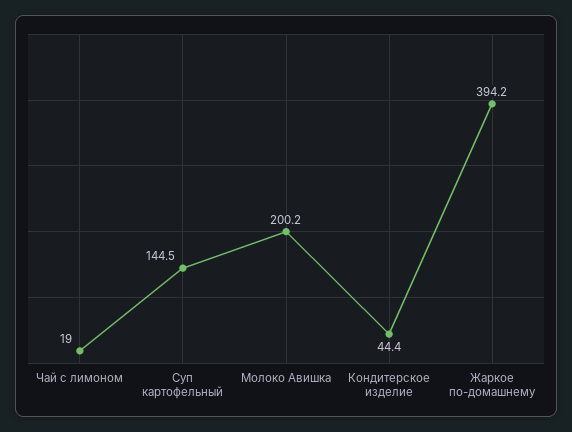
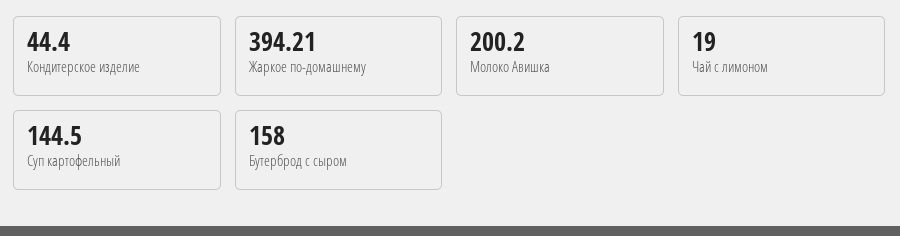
Бутерброд с сыром: none -> 158

